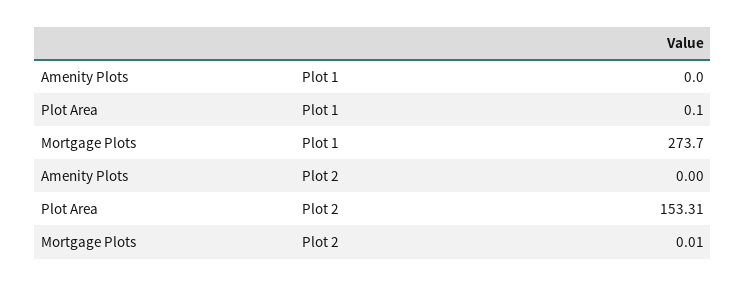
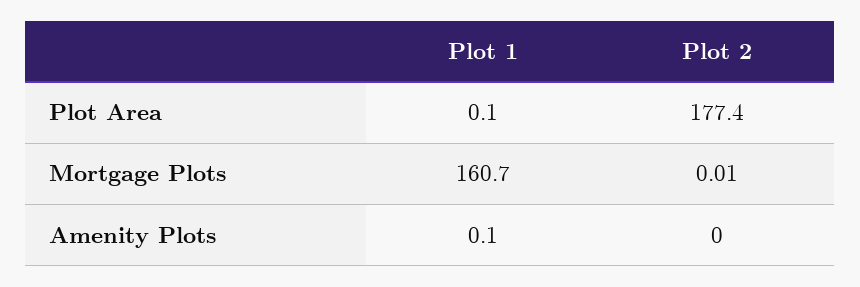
Amenity Plots, Plot 1: 0 -> 0.1
Mortgage Plots, Plot 1: 273.7 -> 160.7
Plot Area, Plot 2: 153.31 -> 177.4

